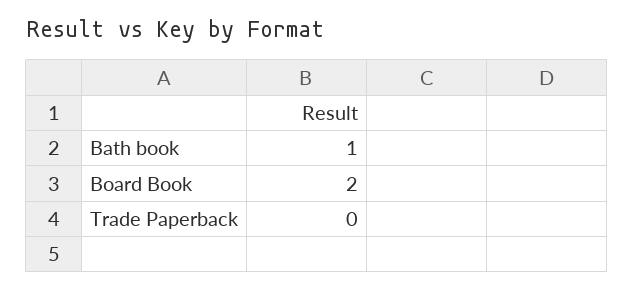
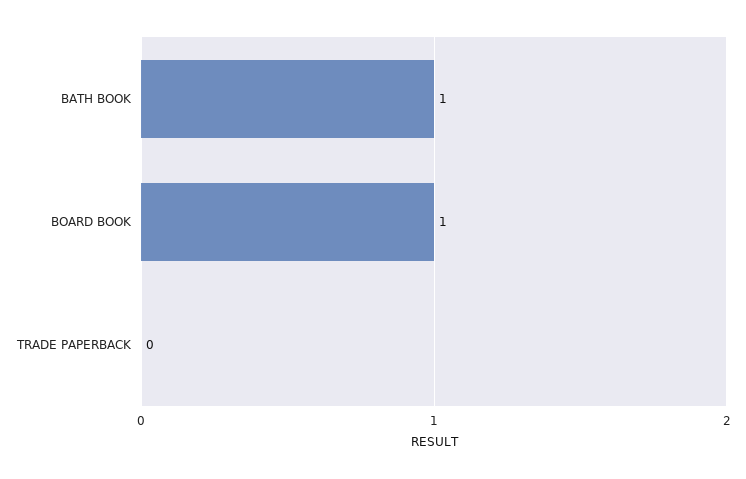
Board Book: 2 -> 1

